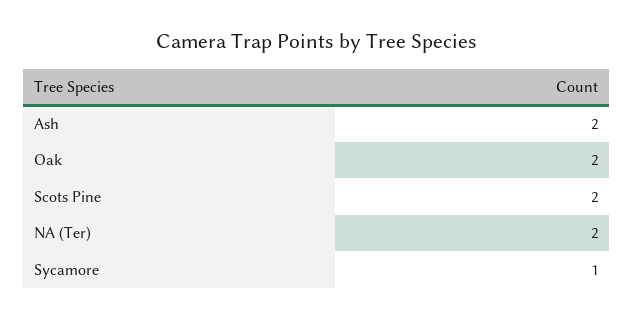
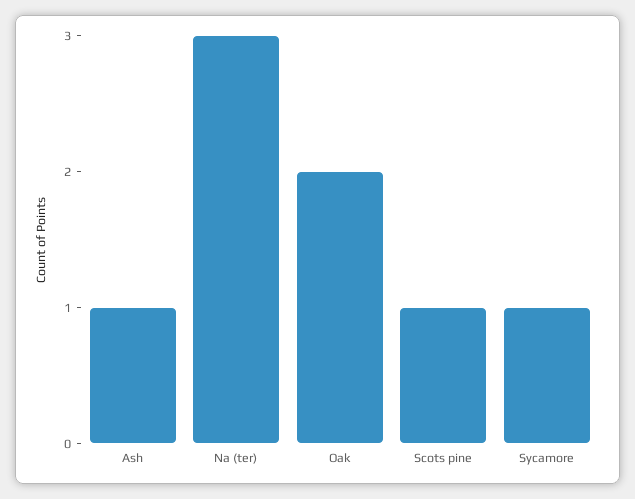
Ash: 2 -> 1
Scots Pine: 2 -> 1
NA (Ter): 2 -> 3

